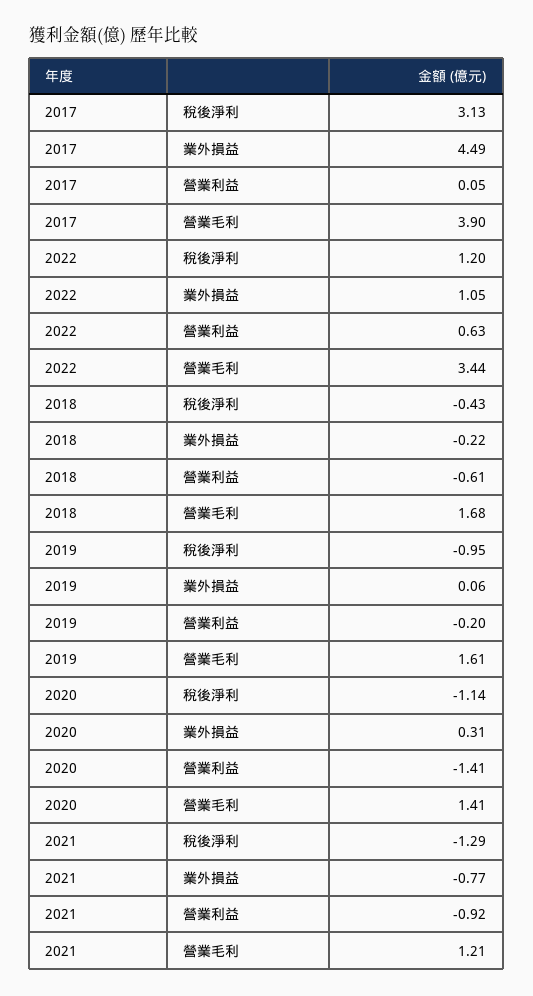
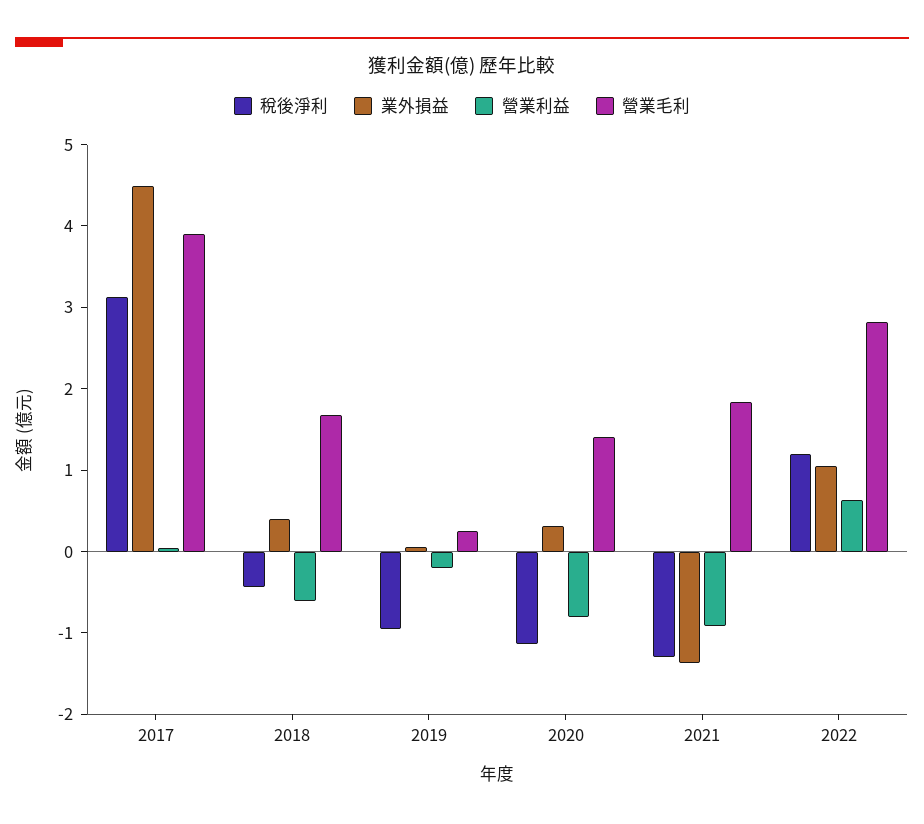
營業毛利, 2022: 3.44 -> 2.8
業外損益, 2018: -0.22 -> 0.4
營業毛利, 2019: 1.61 -> 0.2
營業利益, 2020: -1.41 -> -0.8
業外損益, 2021: -0.77 -> -1.4
營業毛利, 2021: 1.21 -> 1.8

